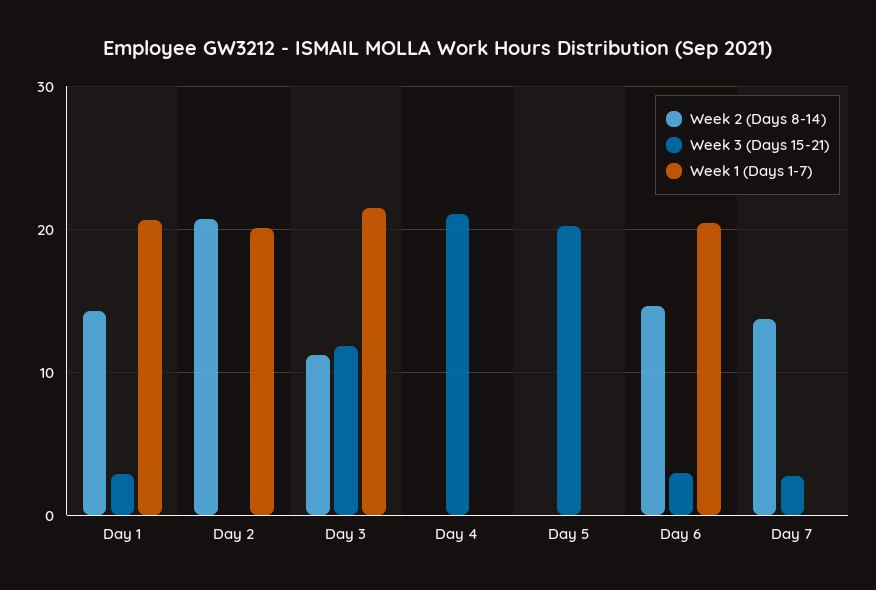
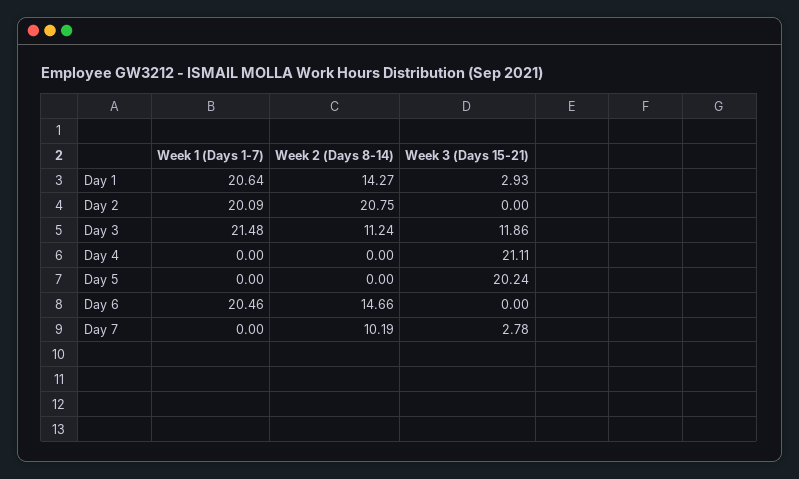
Week 3 (Days 15-21), Day 6: 3 -> 0
Week 2 (Days 8-14), Day 7: 14 -> 10.19

